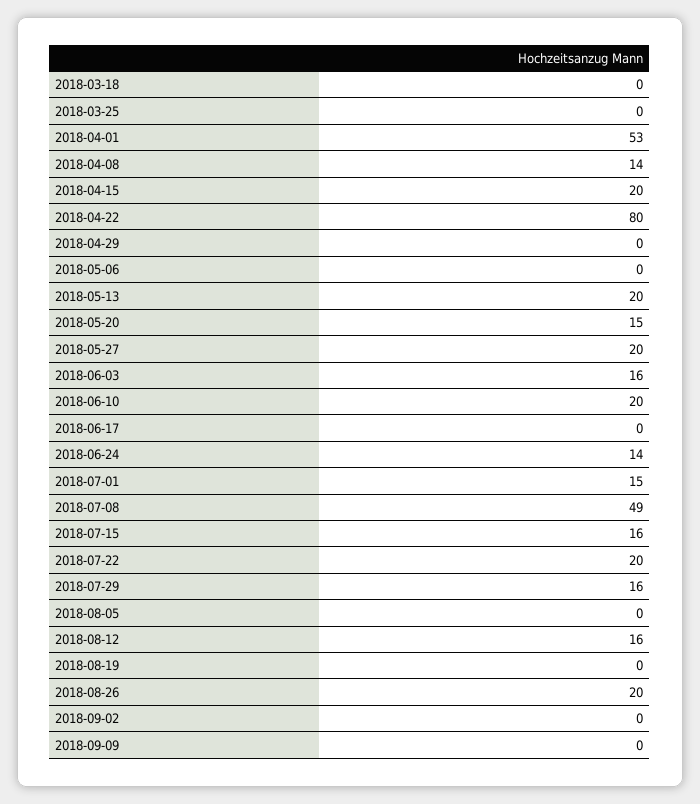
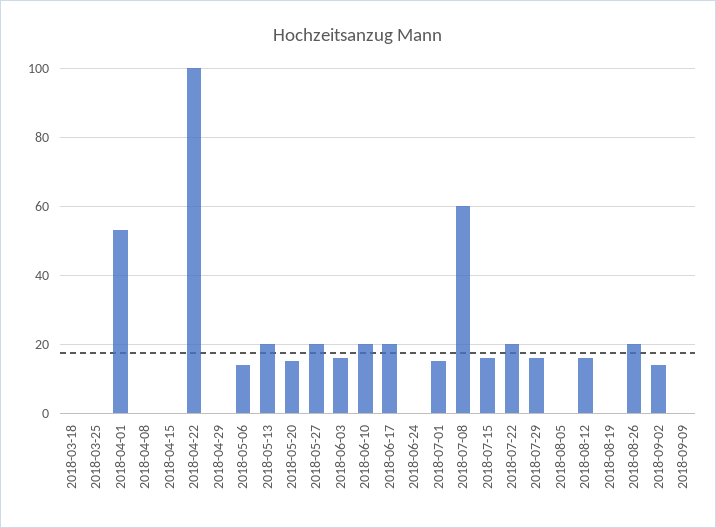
2018-04-08: 14 -> 0
2018-04-15: 20 -> 0
2018-04-22: 80 -> 100
2018-05-06: 0 -> 15
2018-06-17: 0 -> 20
2018-06-24: 14 -> 0
2018-07-08: 49 -> 60
2018-09-02: 0 -> 15

